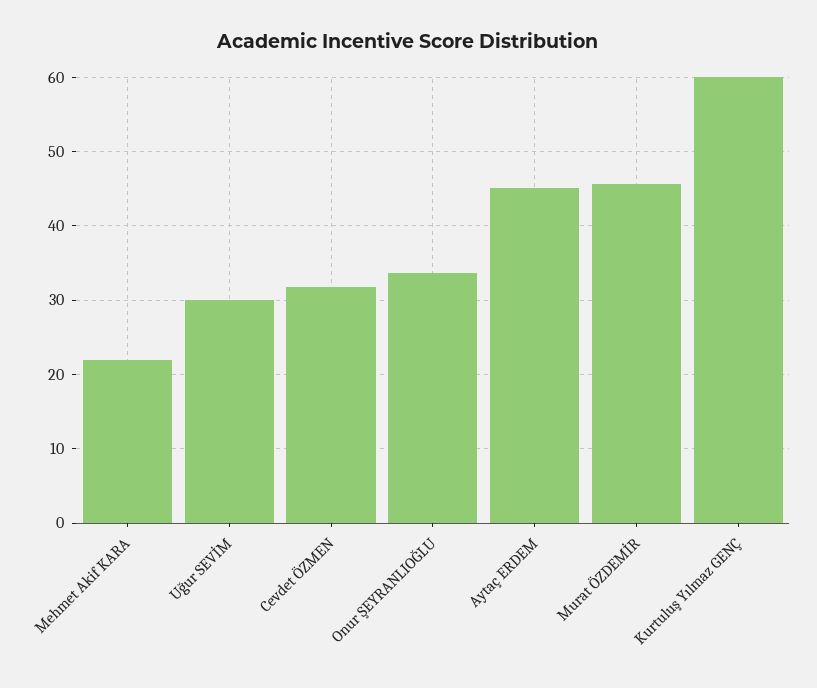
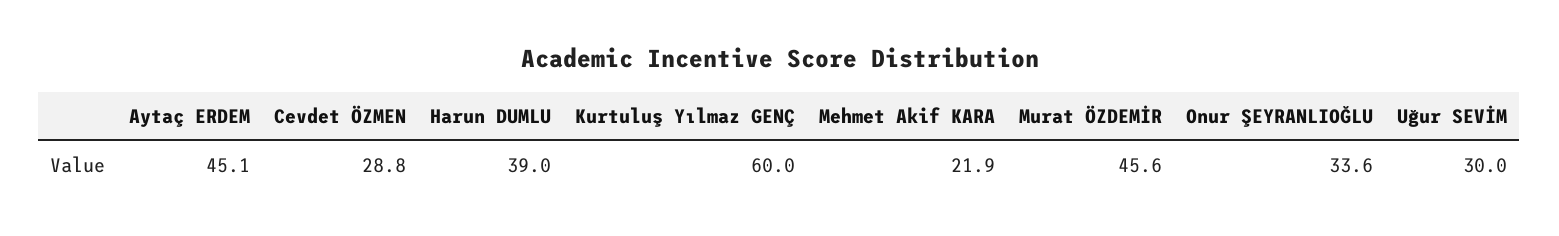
Cevdet ÖZMEN: 32 -> 28.8
Harun DUMLU: none -> 39

